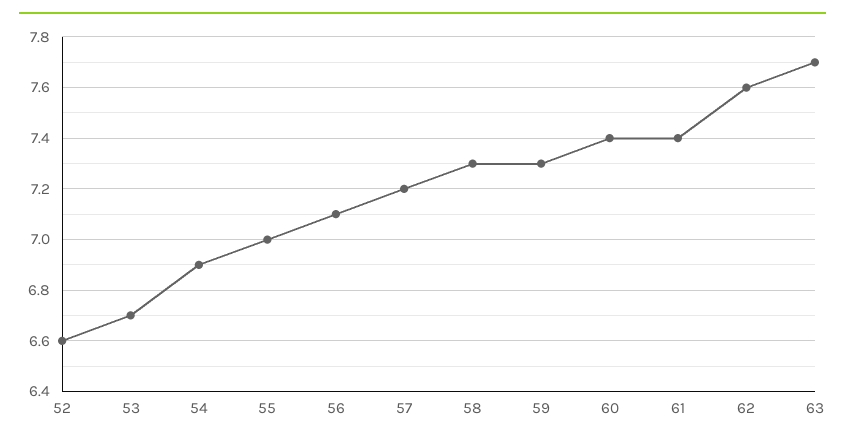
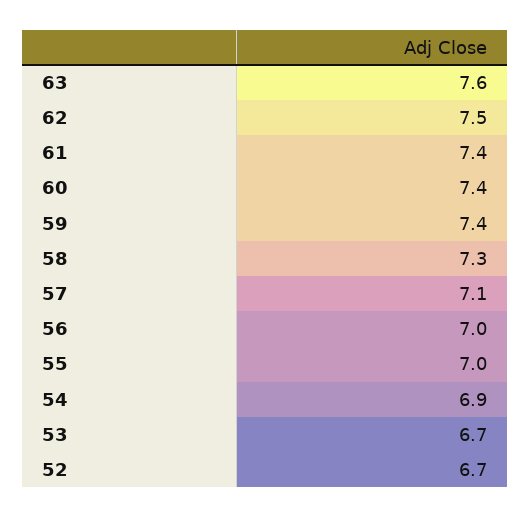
52: 6.6 -> 6.7
56: 7.1 -> 7
57: 7.2 -> 7.1
59: 7.3 -> 7.4
62: 7.6 -> 7.5
63: 7.7 -> 7.6

